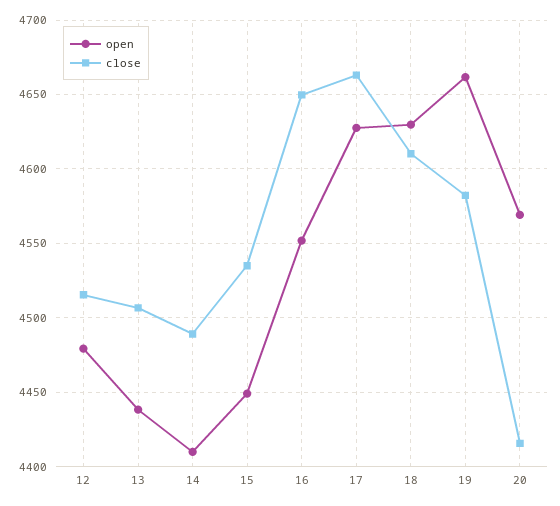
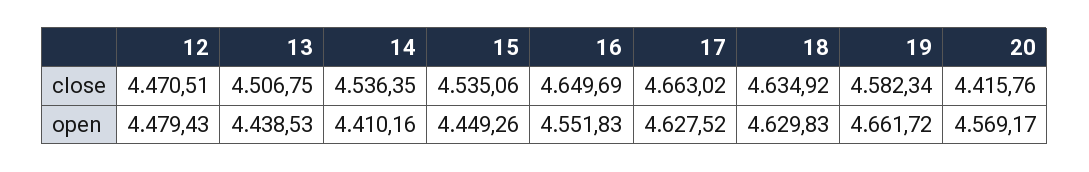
close, 12: 4515 -> 4470.51
close, 14: 4490 -> 4536.35
close, 18: 4610 -> 4634.92

